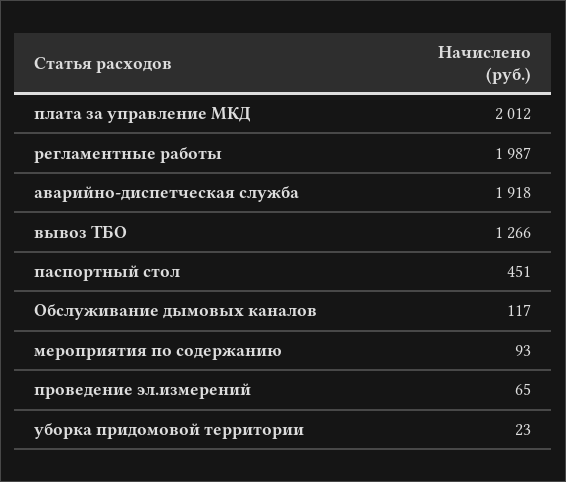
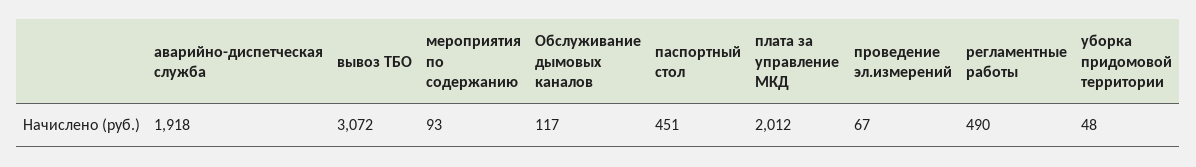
регламентные работы: 1987 -> 490
вывоз ТБО: 1266 -> 3072
проведение эл.измерений: 65 -> 67
уборка придомовой территории: 23 -> 48

